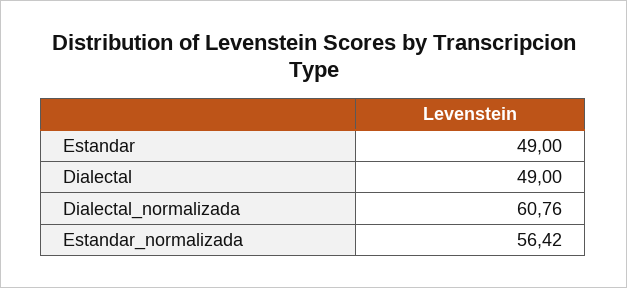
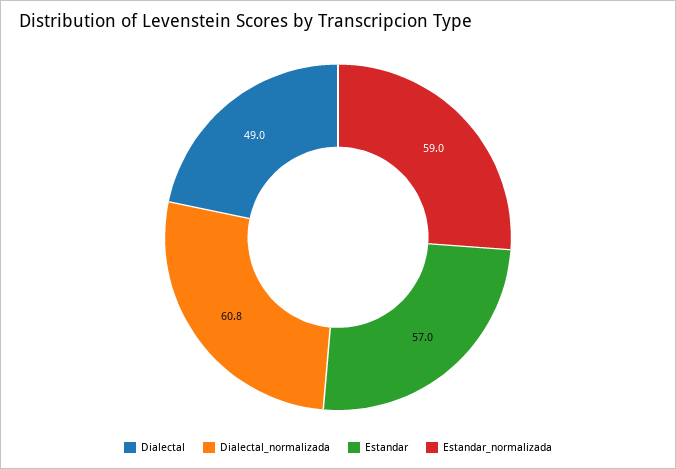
Estandar: 49 -> 57
Estandar_normalizada: 56.42 -> 59

